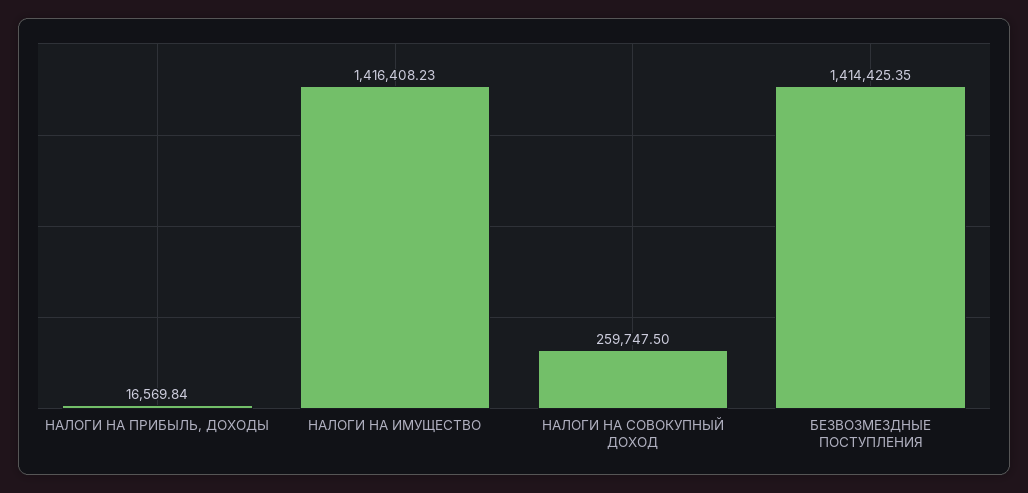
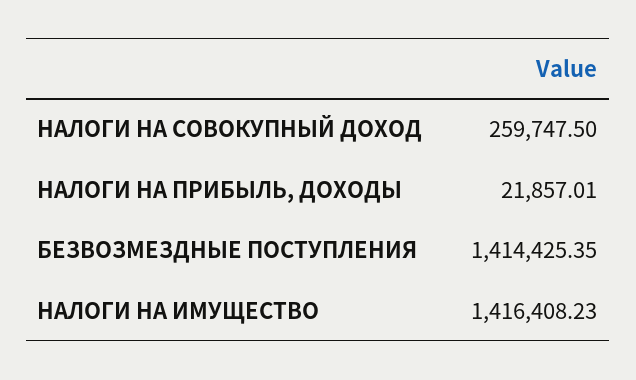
НАЛОГИ НА ПРИБЫЛЬ, ДОХОДЫ: 16569.84 -> 21857.01

